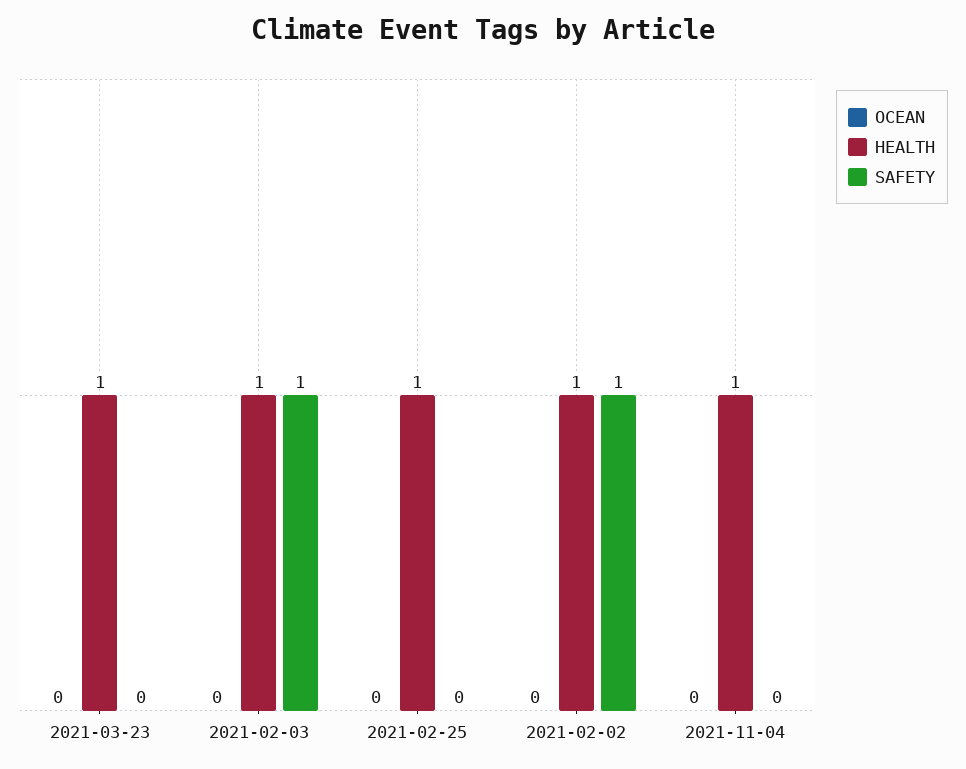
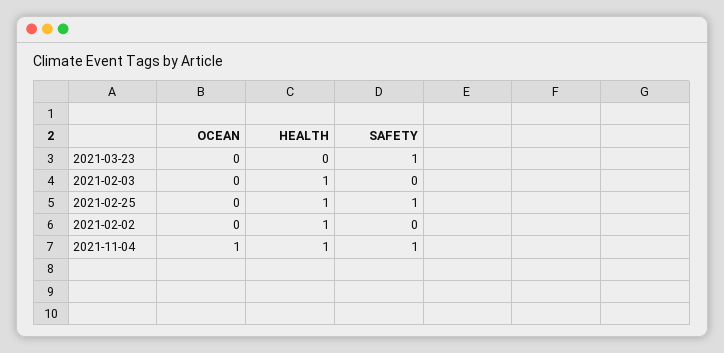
HEALTH, 2021-03-23: 1 -> 0
SAFETY, 2021-03-23: 0 -> 1
SAFETY, 2021-02-03: 1 -> 0
SAFETY, 2021-02-25: 0 -> 1
SAFETY, 2021-02-02: 1 -> 0
OCEAN, 2021-11-04: 0 -> 1
SAFETY, 2021-11-04: 0 -> 1

